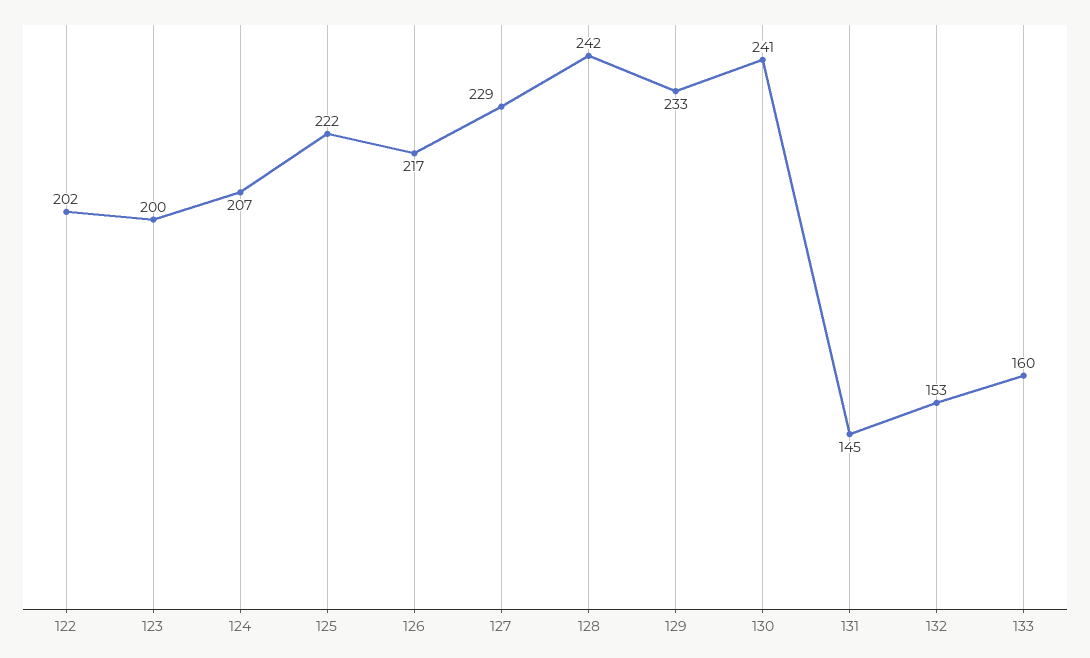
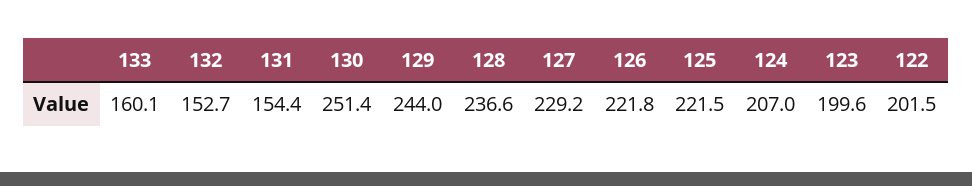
126: 217 -> 221.8
128: 242 -> 236.6
129: 233 -> 244
130: 241 -> 251.4
131: 145 -> 154.4

